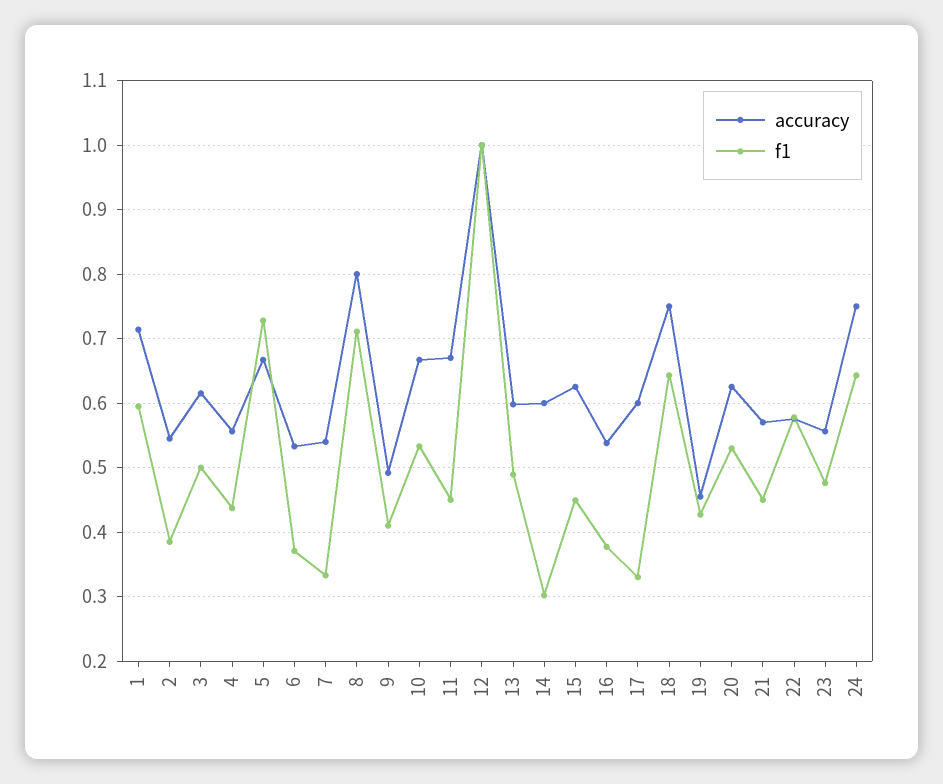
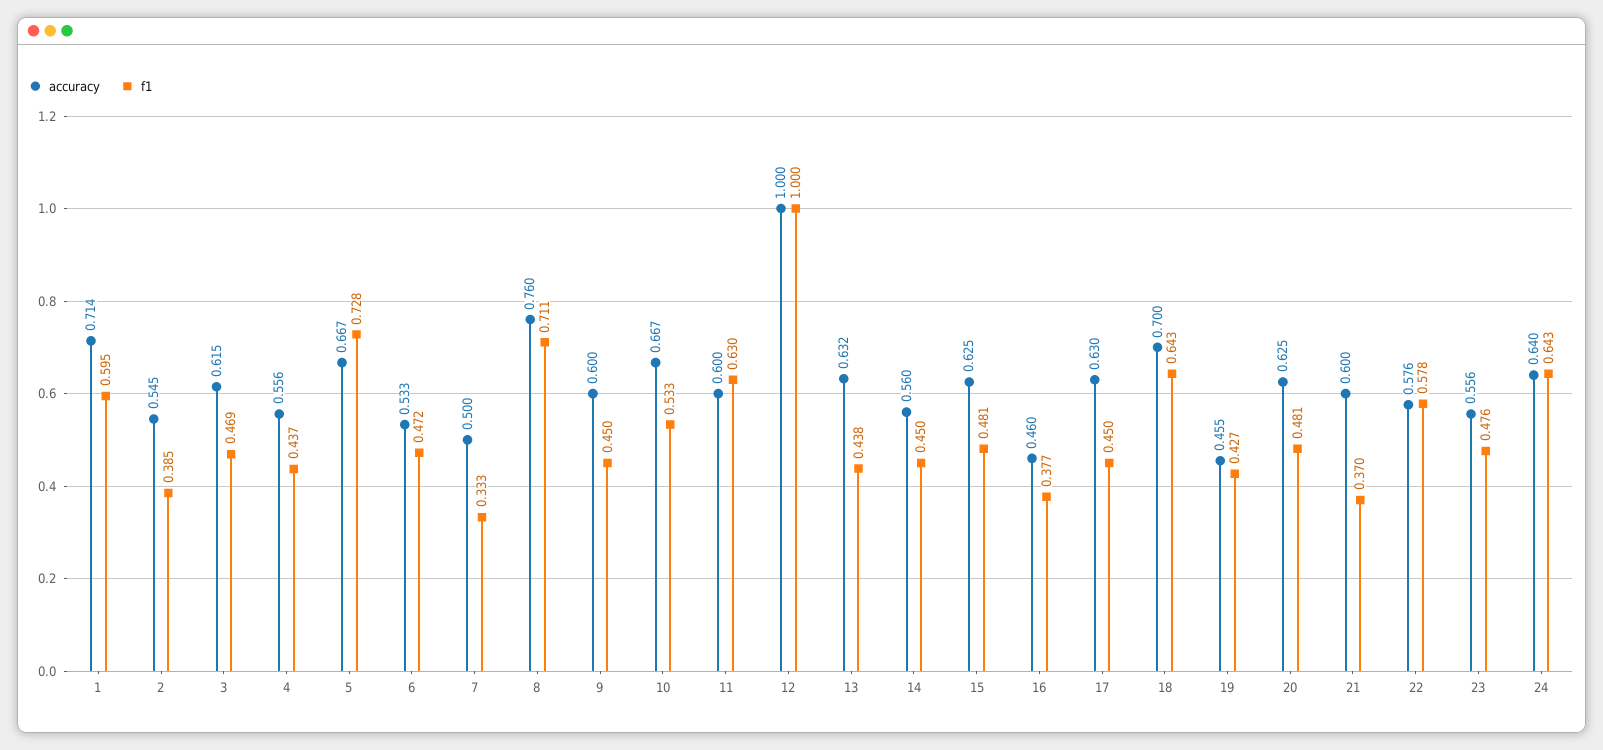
f1, 3: 0.5 -> 0.469
f1, 6: 0.37 -> 0.472
accuracy, 7: 0.54 -> 0.5
accuracy, 8: 0.8 -> 0.76
accuracy, 9: 0.49 -> 0.6
f1, 9: 0.41 -> 0.45
accuracy, 11: 0.67 -> 0.6
f1, 11: 0.45 -> 0.63
accuracy, 13: 0.6 -> 0.632
f1, 13: 0.49 -> 0.438
accuracy, 14: 0.6 -> 0.56
f1, 14: 0.3 -> 0.45
f1, 15: 0.45 -> 0.481
accuracy, 16: 0.54 -> 0.46
accuracy, 17: 0.6 -> 0.63
f1, 17: 0.33 -> 0.45
accuracy, 18: 0.75 -> 0.7
f1, 20: 0.53 -> 0.481
accuracy, 21: 0.57 -> 0.6
f1, 21: 0.45 -> 0.37
accuracy, 24: 0.75 -> 0.64

